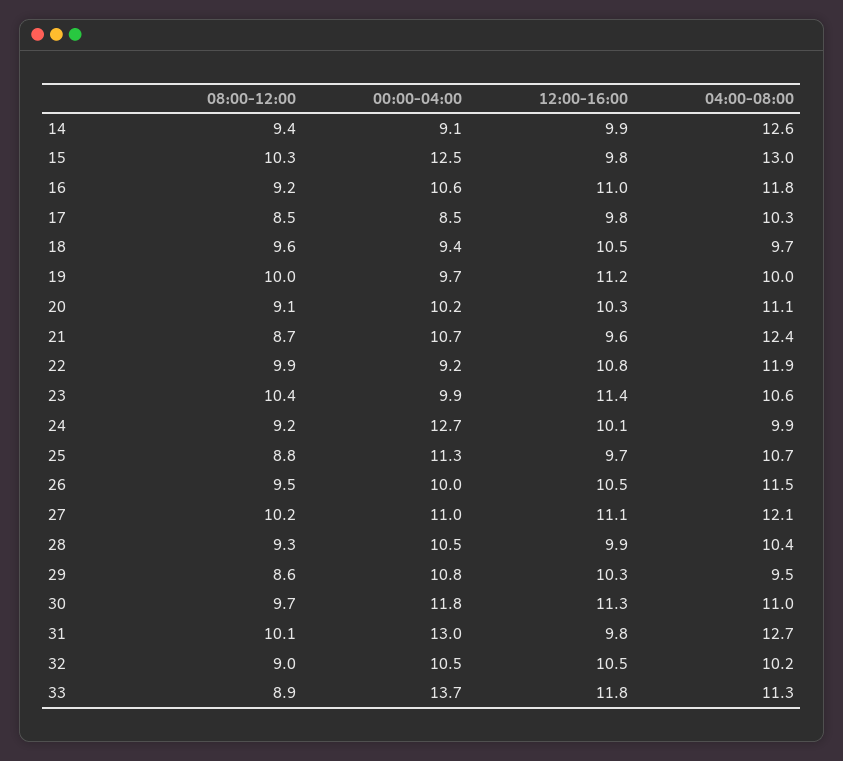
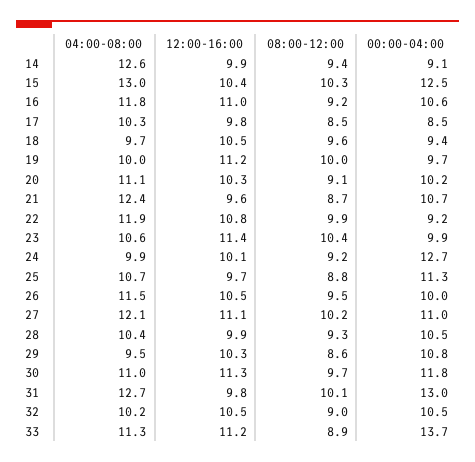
12:00-16:00, 15: 9.8 -> 10.4
12:00-16:00, 33: 11.8 -> 11.2

